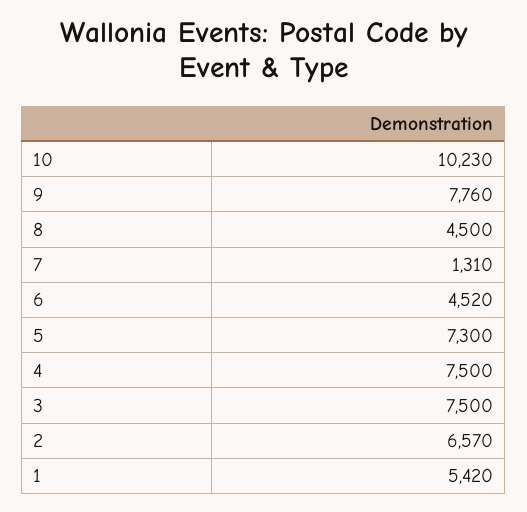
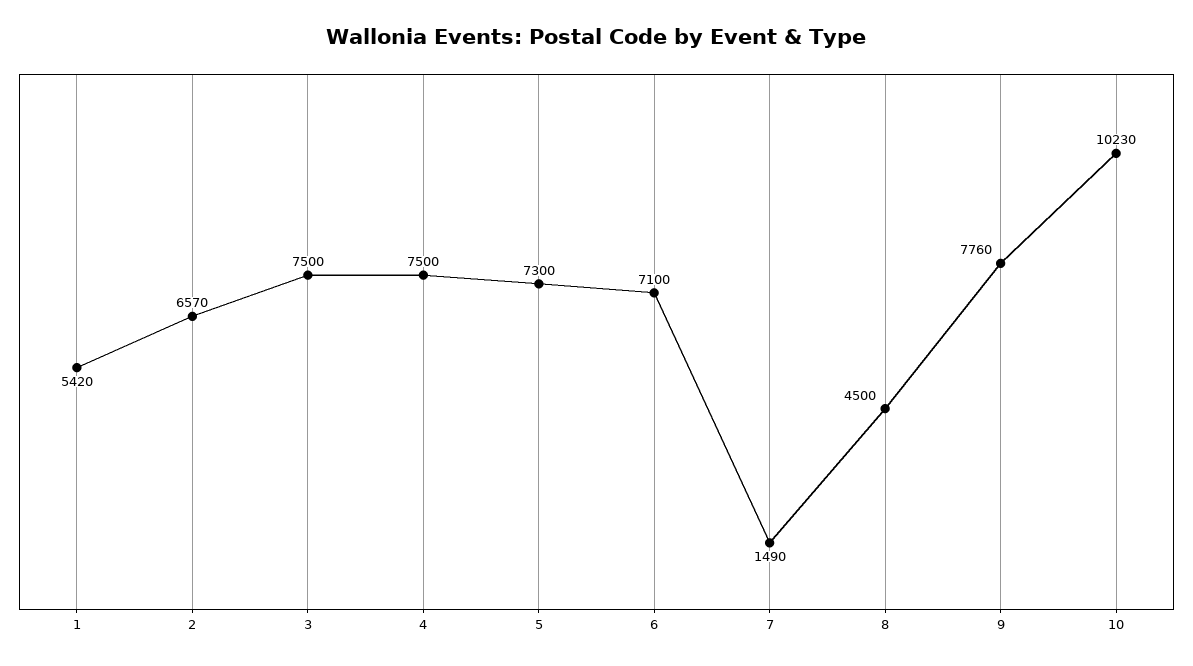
7: 1310 -> 1490
6: 4520 -> 7100

